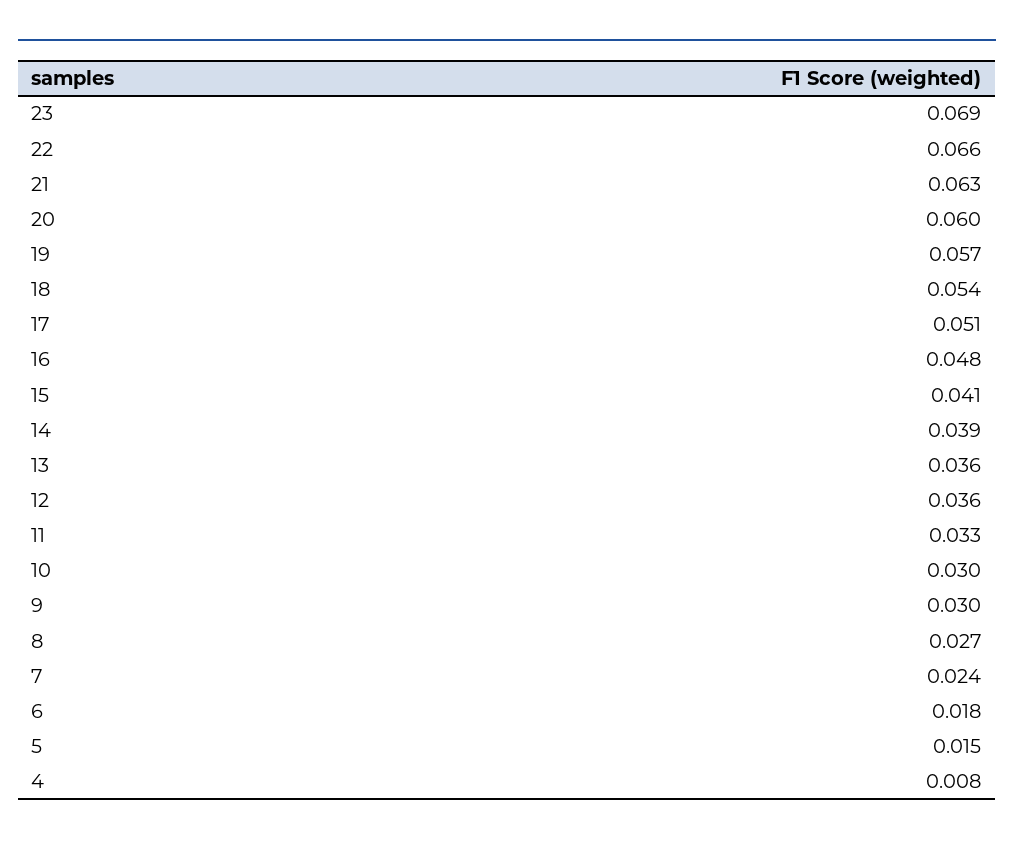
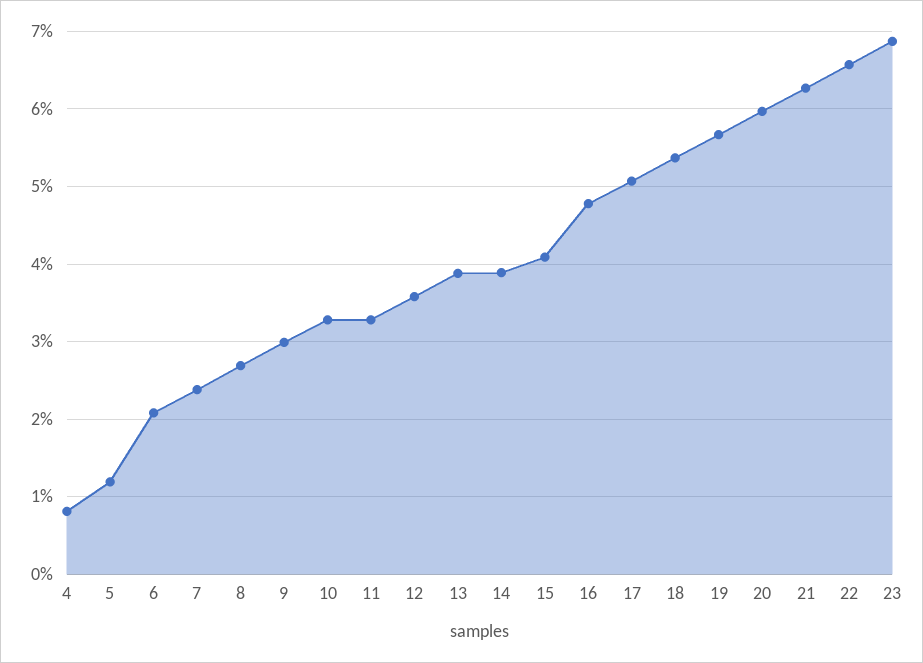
13: 0.036 -> 0.039
10: 0.03 -> 0.033
6: 0.018 -> 0.021
5: 0.015 -> 0.012

